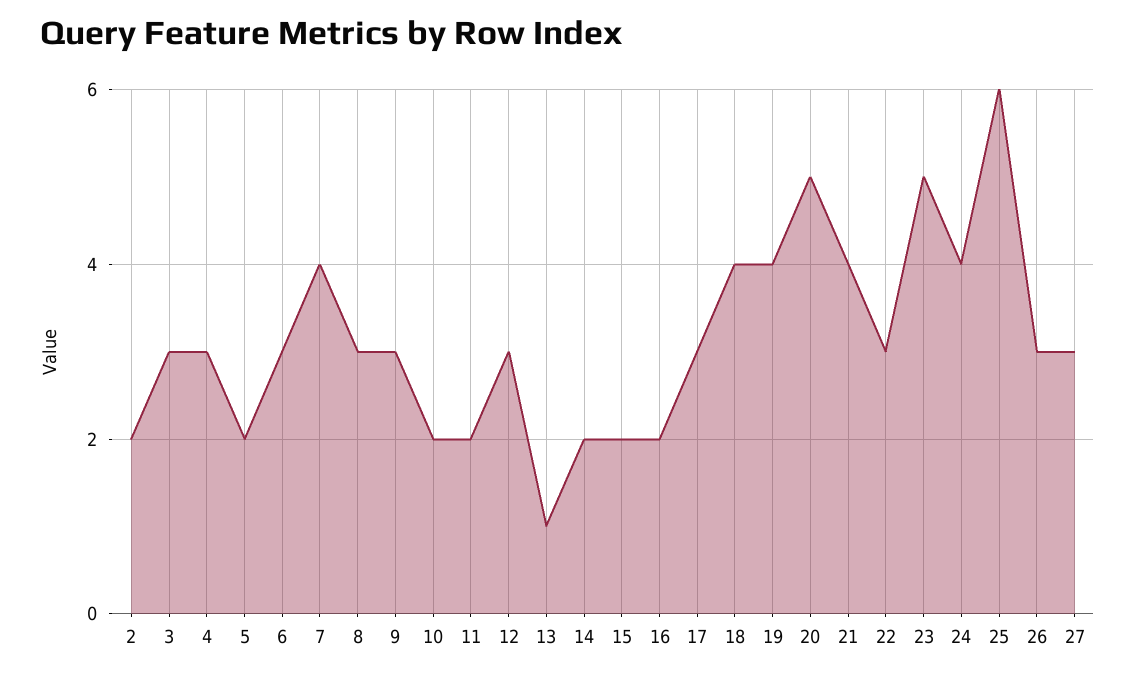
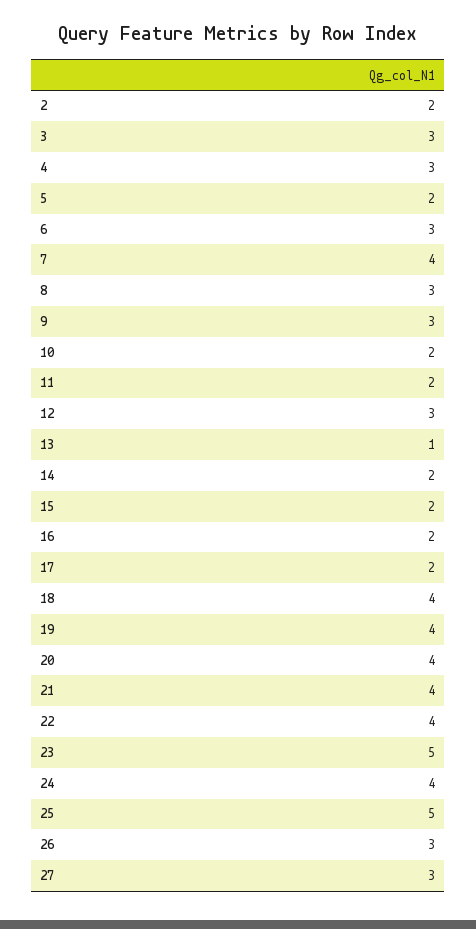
17: 3 -> 2
20: 5 -> 4
22: 3 -> 4
25: 6 -> 5

